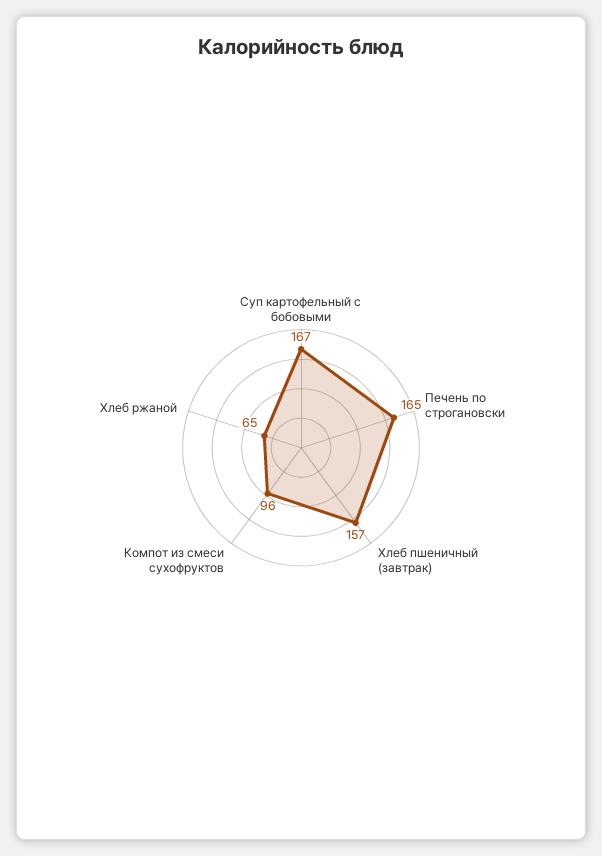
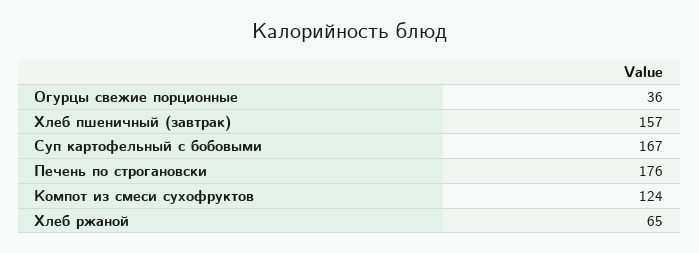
Печень по строгановски: 165 -> 176
Компот из смеси сухофруктов: 96 -> 124
Огурцы свежие порционные: none -> 36

